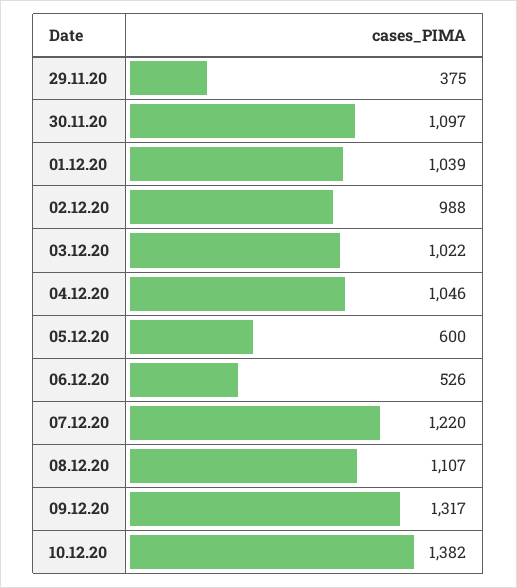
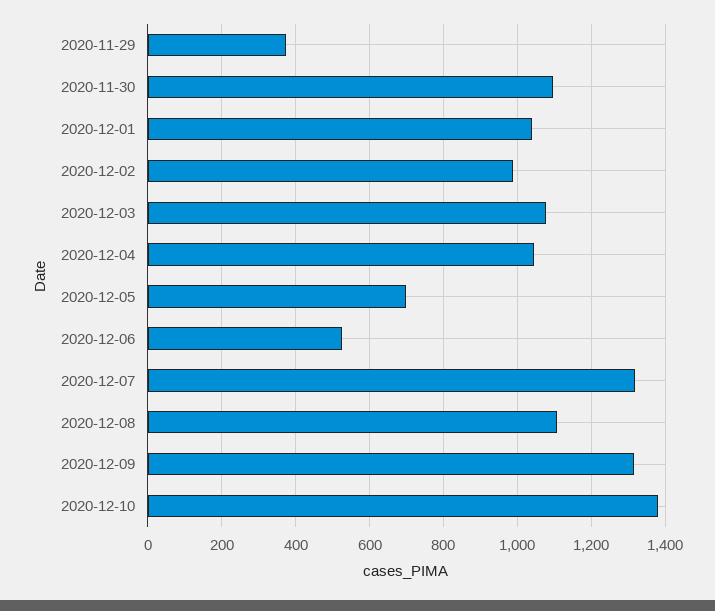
03.12.20: 1022 -> 1080
05.12.20: 600 -> 700
07.12.20: 1220 -> 1320

